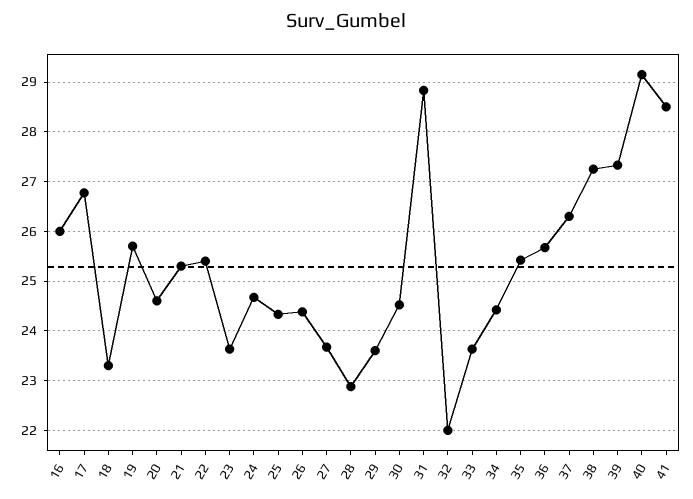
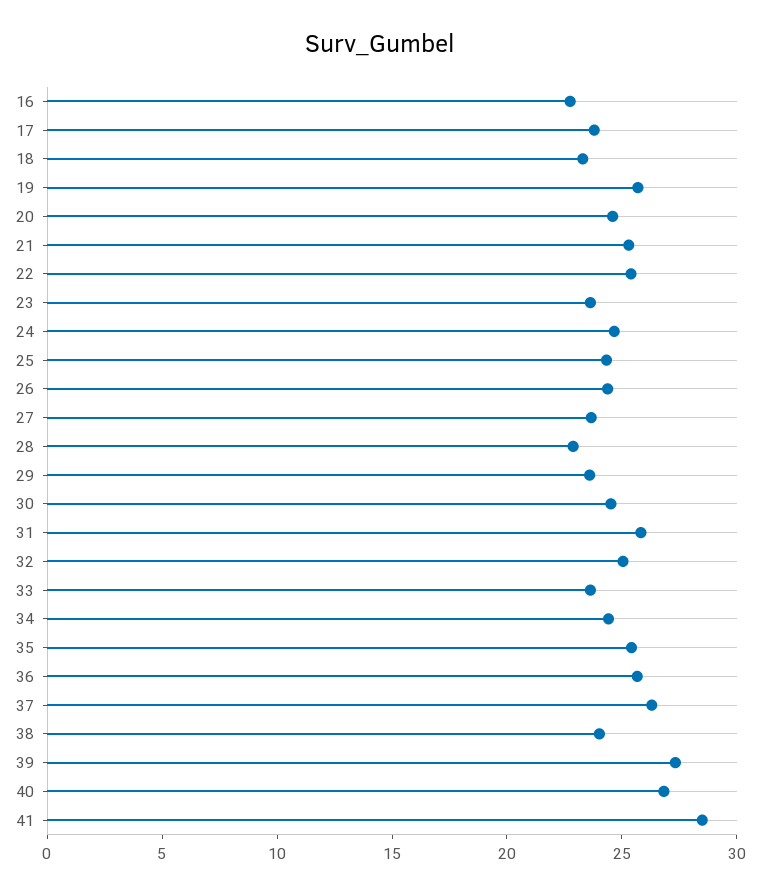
16: 26 -> 23
17: 26.8 -> 24
31: 28.8 -> 26
32: 22 -> 25
38: 27.2 -> 24
40: 29.2 -> 27

